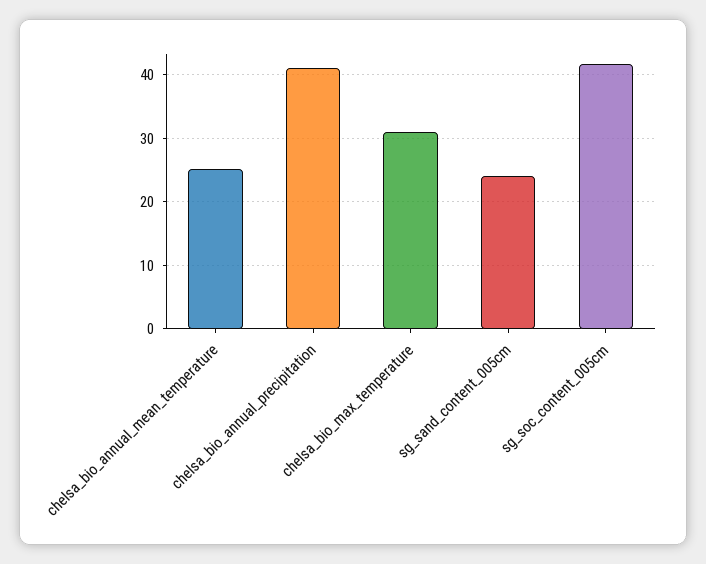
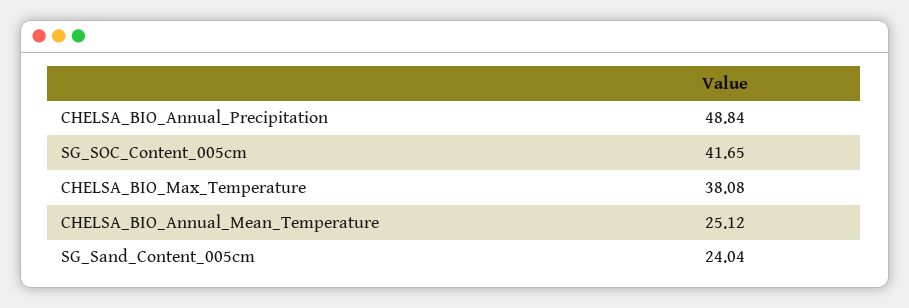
chelsa_bio_annual_precipitation: 41 -> 48.84
chelsa_bio_max_temperature: 31 -> 38.08

